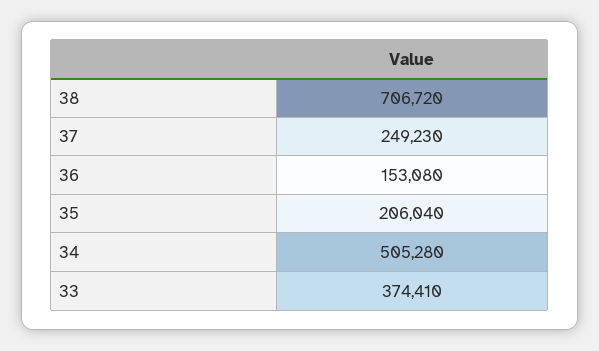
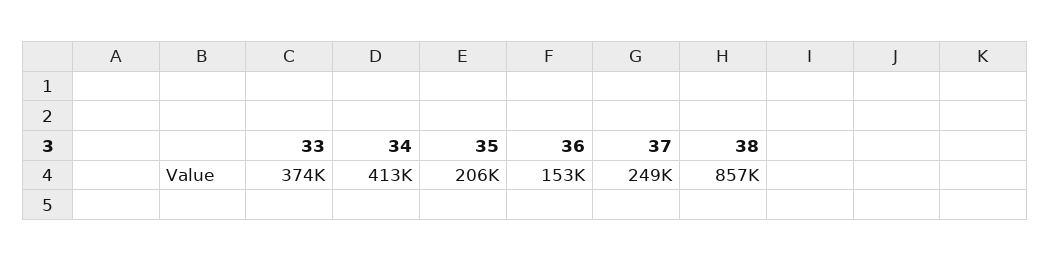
38: 706720 -> 857000
34: 505280 -> 413000

